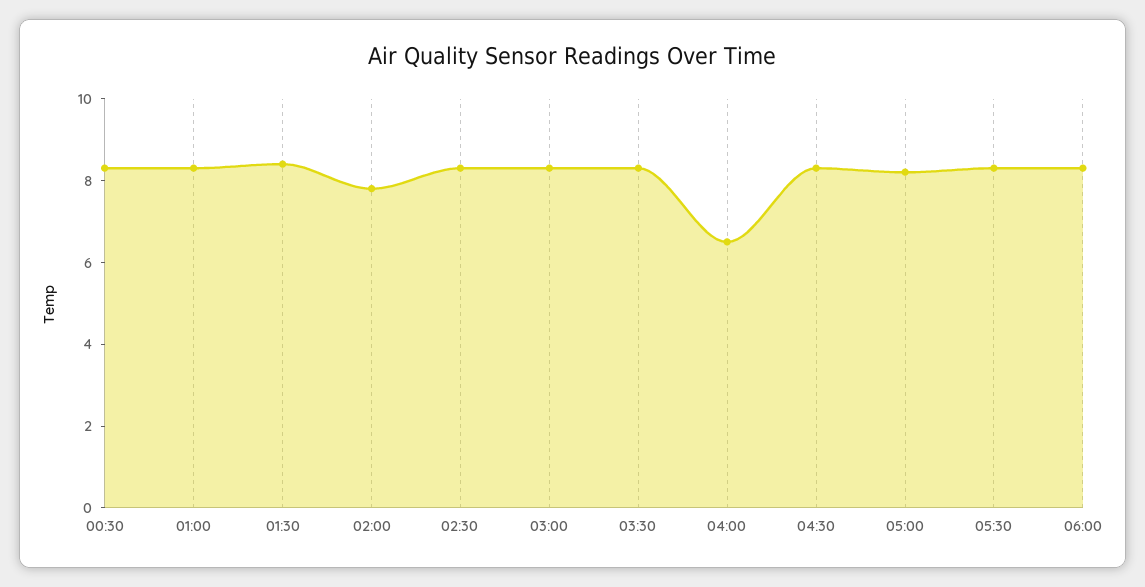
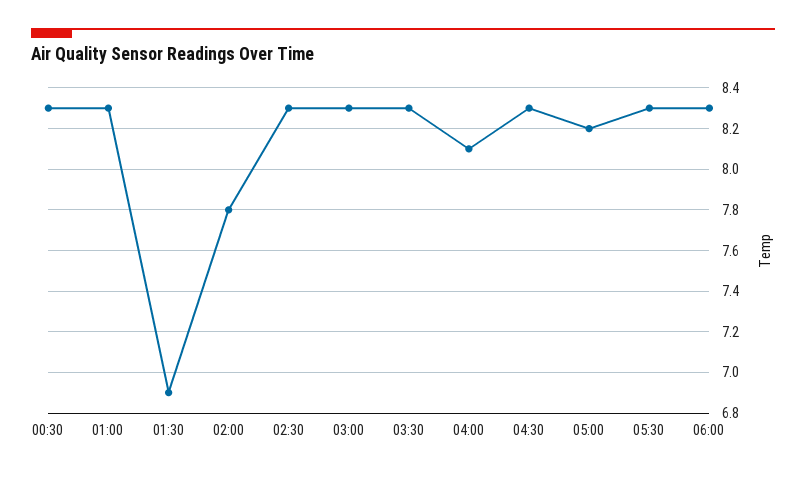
01:30: 8.5 -> 6.9
04:00: 6.5 -> 8.1

